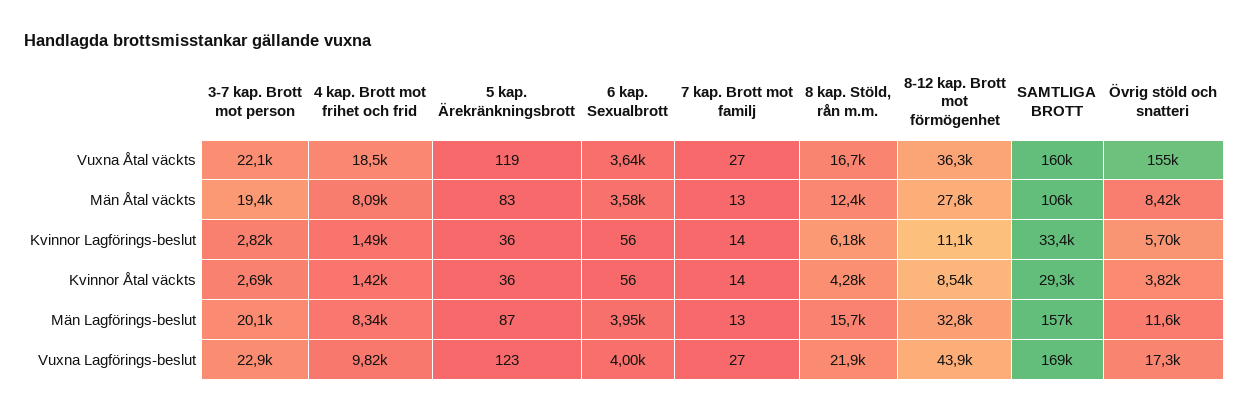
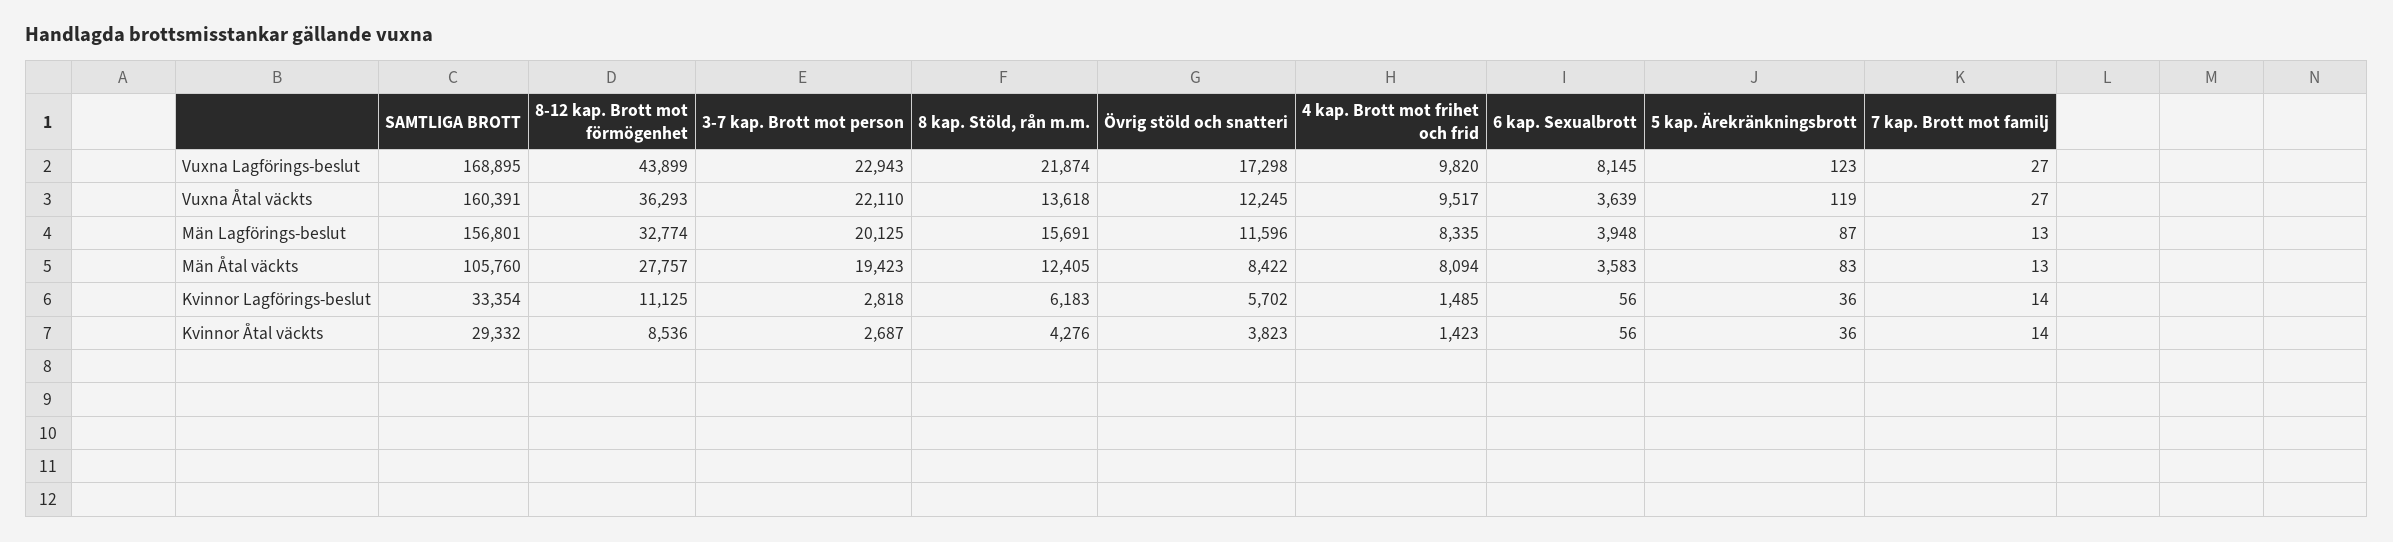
4 kap. Brott mot frihet och frid, Vuxna Åtal väckts: 18500 -> 9517
8 kap. Stöld, rån m.m., Vuxna Åtal väckts: 16700 -> 13618
Övrig stöld och snatteri, Vuxna Åtal väckts: 155000 -> 12245
6 kap. Sexualbrott, Vuxna Lagförings-beslut: 4000 -> 8145

